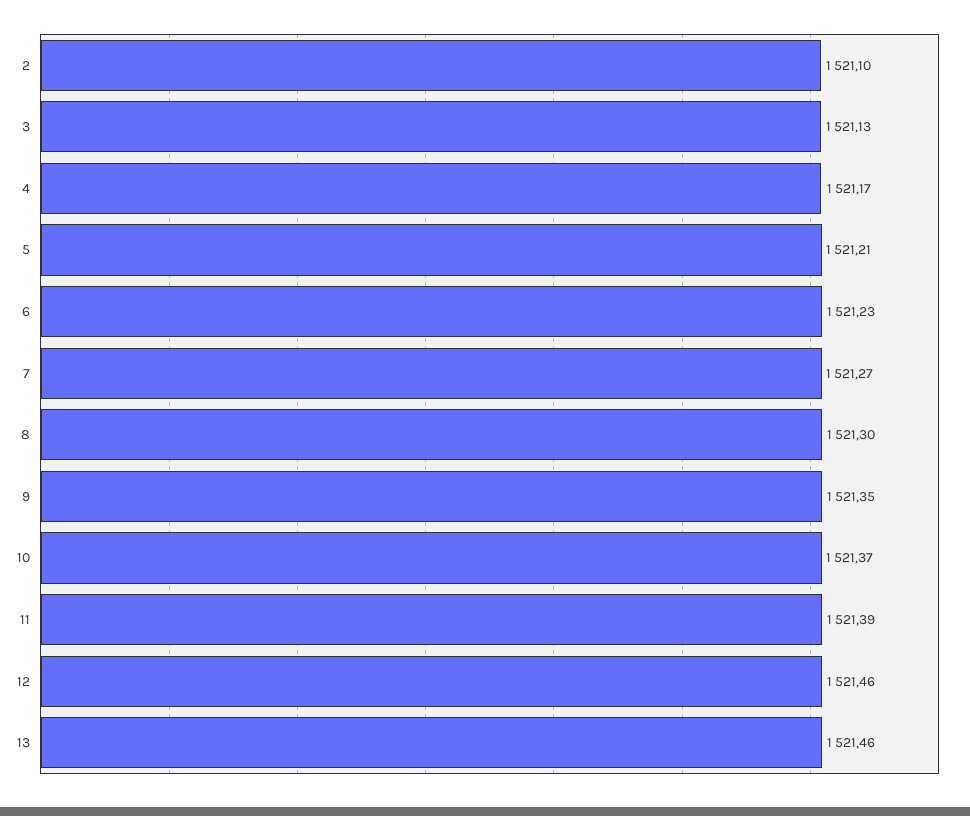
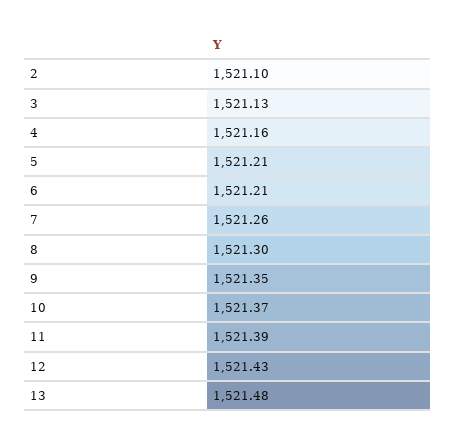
4: 1521.17 -> 1521.16
6: 1521.23 -> 1521.21
7: 1521.27 -> 1521.26
12: 1521.46 -> 1521.43
13: 1521.46 -> 1521.48

